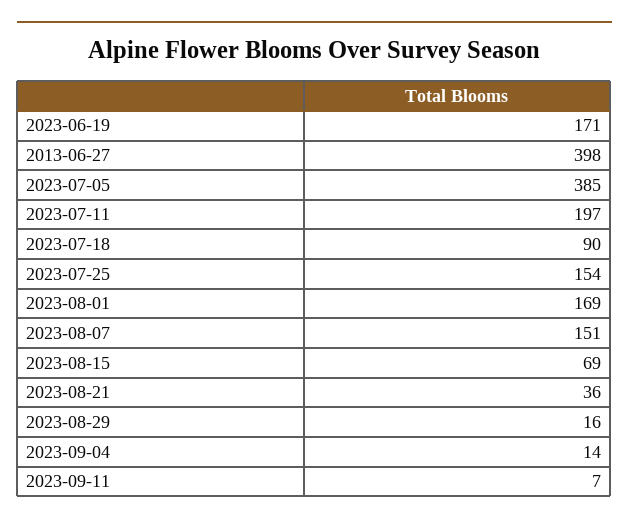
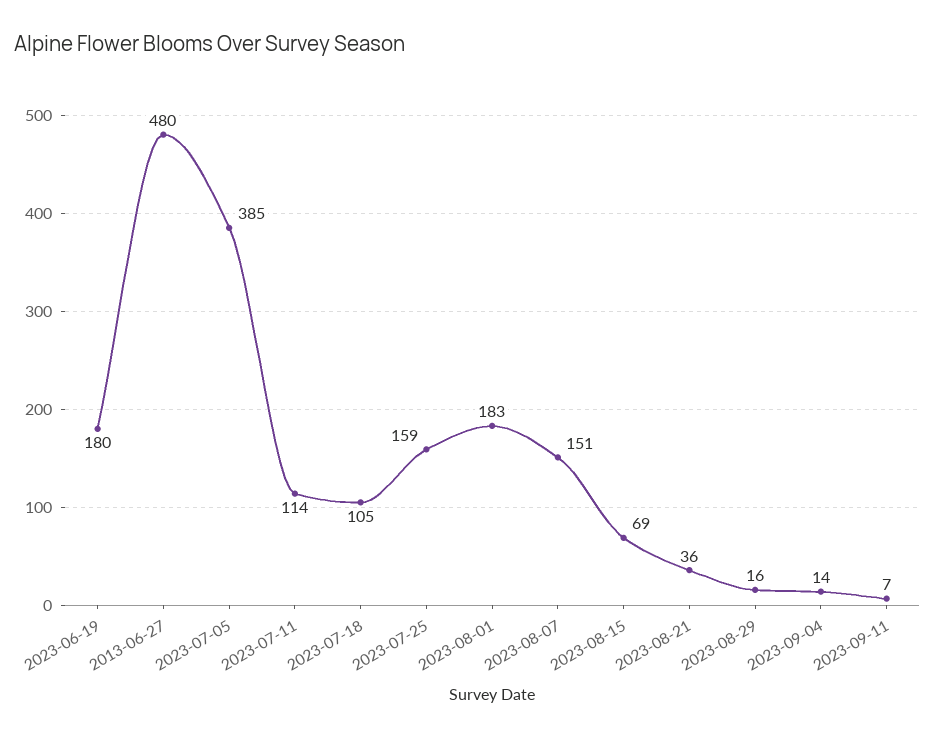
2023-06-19: 171 -> 180
2013-06-27: 398 -> 480
2023-07-11: 197 -> 114
2023-07-18: 90 -> 105
2023-07-25: 154 -> 159
2023-08-01: 169 -> 183

